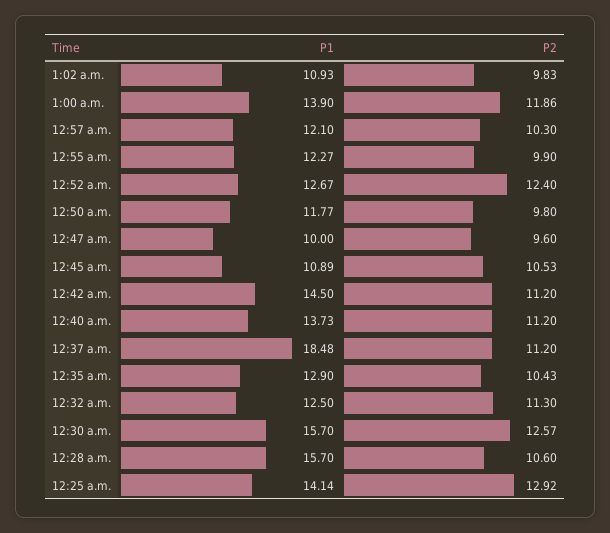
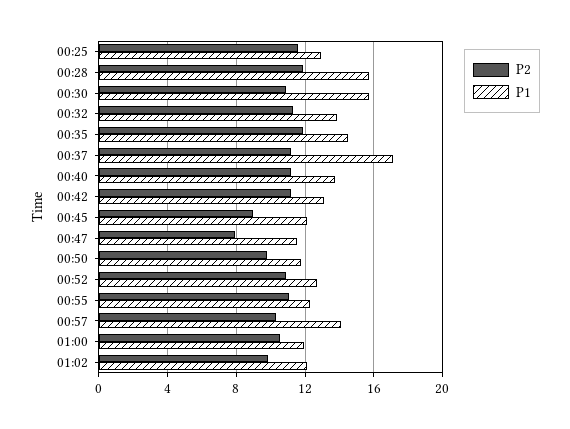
P1, 1:02 a.m.: 10.93 -> 12
P1, 1:00 a.m.: 13.9 -> 12
P2, 1:00 a.m.: 11.86 -> 10.5
P1, 12:57 a.m.: 12.1 -> 14
P2, 12:55 a.m.: 9.9 -> 11
P2, 12:52 a.m.: 12.4 -> 11
P1, 12:47 a.m.: 10 -> 11.5
P2, 12:47 a.m.: 9.6 -> 8
P1, 12:45 a.m.: 10.89 -> 12
P2, 12:45 a.m.: 10.53 -> 9
P1, 12:42 a.m.: 14.5 -> 13
P1, 12:37 a.m.: 18.48 -> 17
P1, 12:35 a.m.: 12.9 -> 14.5
P2, 12:35 a.m.: 10.43 -> 12
P1, 12:32 a.m.: 12.5 -> 14
P2, 12:30 a.m.: 12.57 -> 11
P2, 12:28 a.m.: 10.6 -> 12
P1, 12:25 a.m.: 14.14 -> 13
P2, 12:25 a.m.: 12.92 -> 11.5

